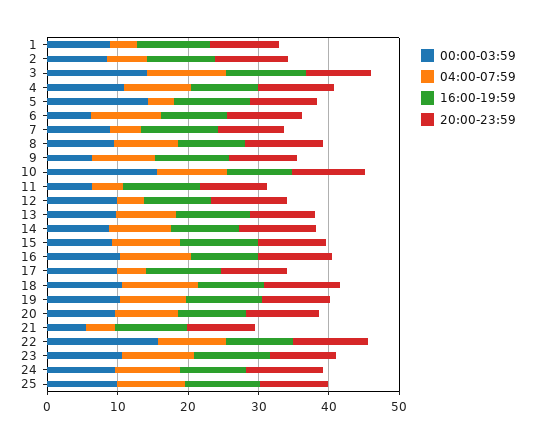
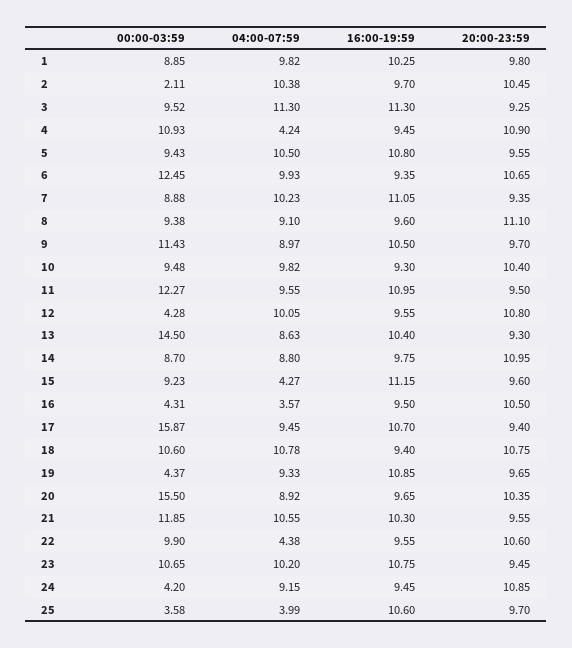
04:00-07:59, 1: 4 -> 9.82
00:00-03:59, 2: 8 -> 2.11
04:00-07:59, 2: 6 -> 10.38
00:00-03:59, 3: 14 -> 9.52
04:00-07:59, 4: 10 -> 4.24
00:00-03:59, 5: 14 -> 9.43
04:00-07:59, 5: 4 -> 10.5
00:00-03:59, 6: 6 -> 12.45
04:00-07:59, 7: 4 -> 10.23
00:00-03:59, 9: 6 -> 11.43
00:00-03:59, 10: 16 -> 9.48
00:00-03:59, 11: 6 -> 12.27
04:00-07:59, 11: 4 -> 9.55
00:00-03:59, 12: 10 -> 4.28
04:00-07:59, 12: 4 -> 10.05
00:00-03:59, 13: 10 -> 14.5
04:00-07:59, 15: 10 -> 4.27
00:00-03:59, 16: 10 -> 4.31
04:00-07:59, 16: 10 -> 3.57
00:00-03:59, 17: 10 -> 15.87
04:00-07:59, 17: 4 -> 9.45
00:00-03:59, 19: 10 -> 4.37
00:00-03:59, 20: 10 -> 15.5
00:00-03:59, 21: 6 -> 11.85
04:00-07:59, 21: 4 -> 10.55
00:00-03:59, 22: 16 -> 9.9
04:00-07:59, 22: 10 -> 4.38
00:00-03:59, 24: 10 -> 4.2
00:00-03:59, 25: 10 -> 3.58
04:00-07:59, 25: 10 -> 3.99

